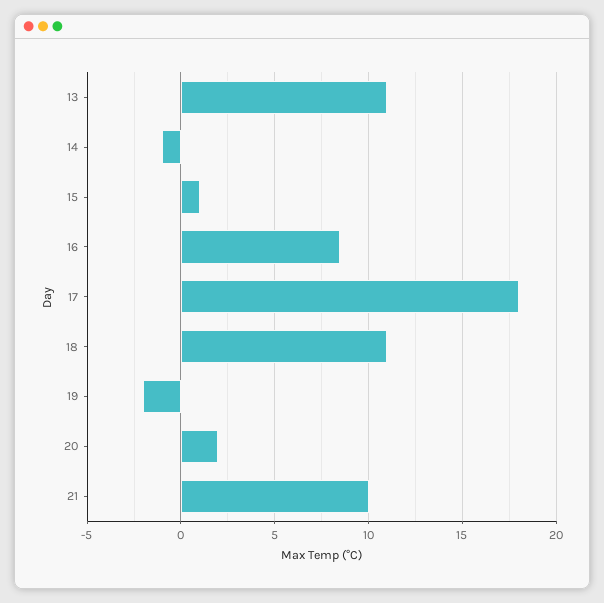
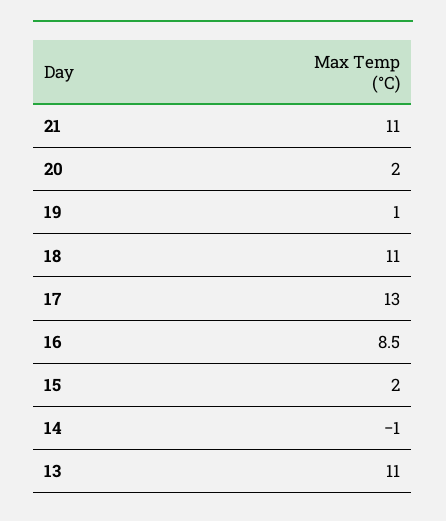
15: 1 -> 2
17: 18 -> 13
19: -2 -> 1
21: 10 -> 11

